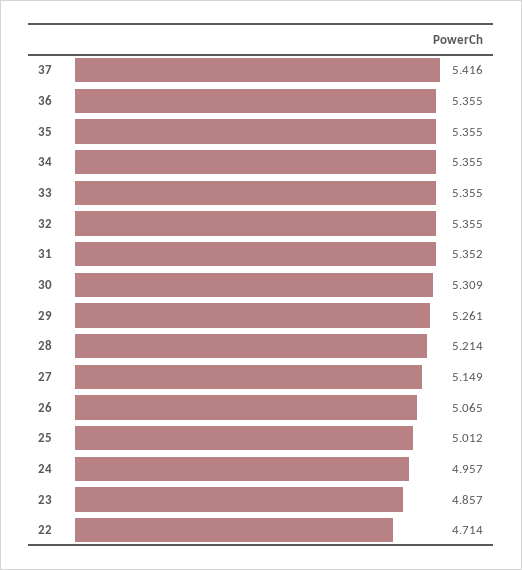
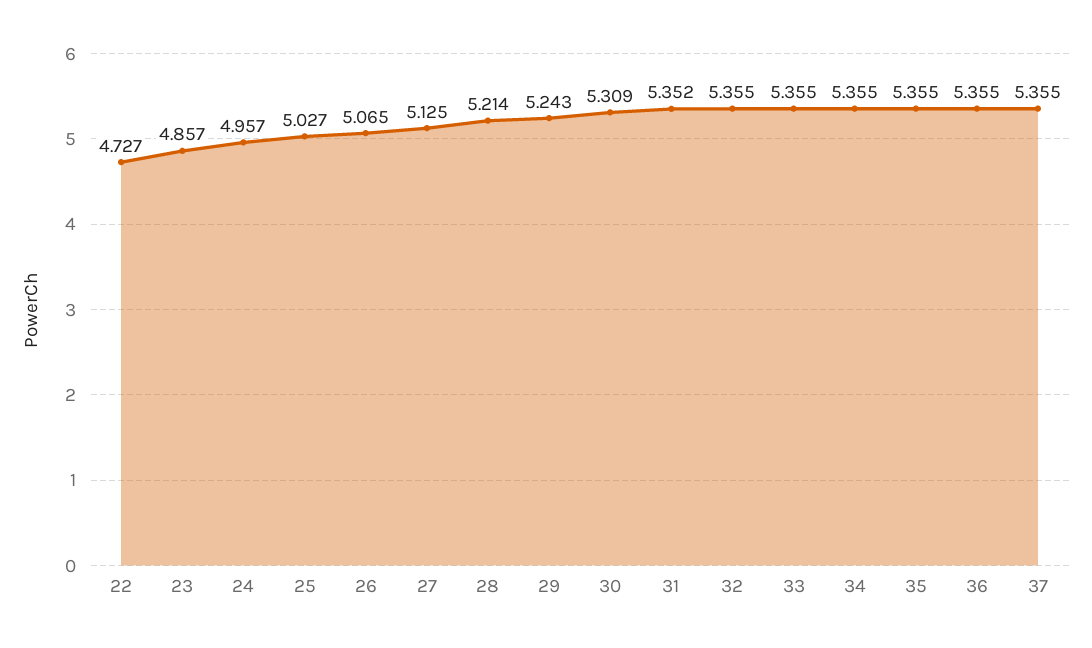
37: 5.416 -> 5.355
29: 5.261 -> 5.243
27: 5.149 -> 5.125
25: 5.012 -> 5.027
22: 4.714 -> 4.727

